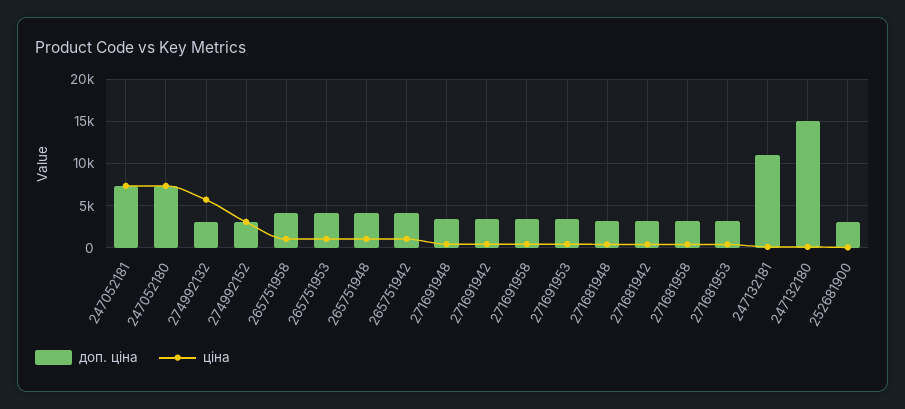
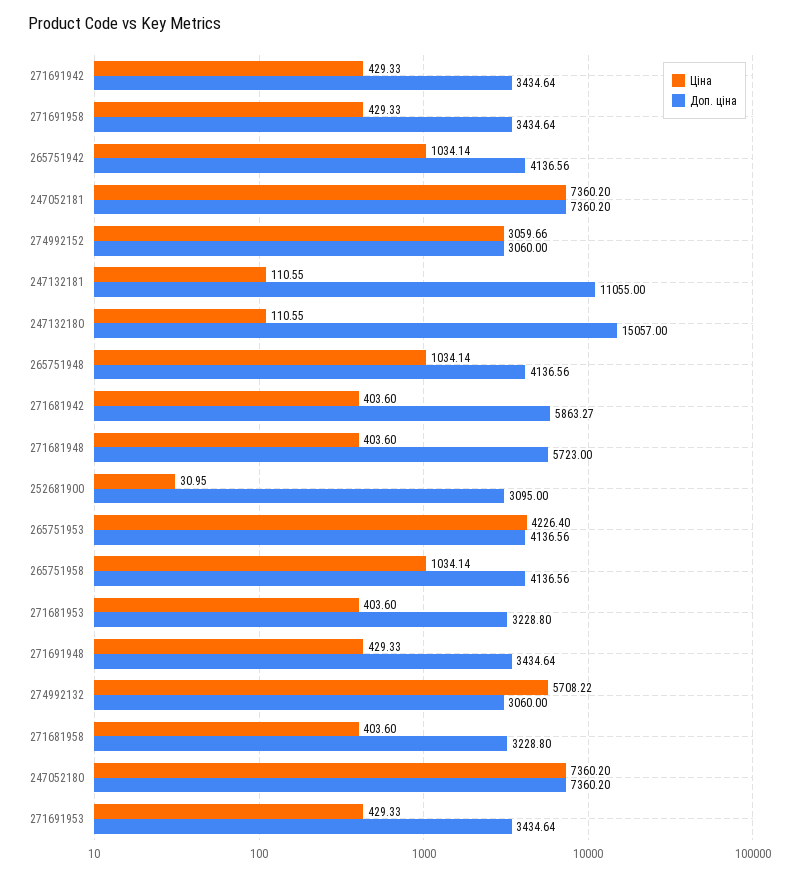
ціна, 265751953: 1000 -> 4226.4
доп. ціна, 271681948: 3000 -> 5723
доп. ціна, 271681942: 3000 -> 5863.27

